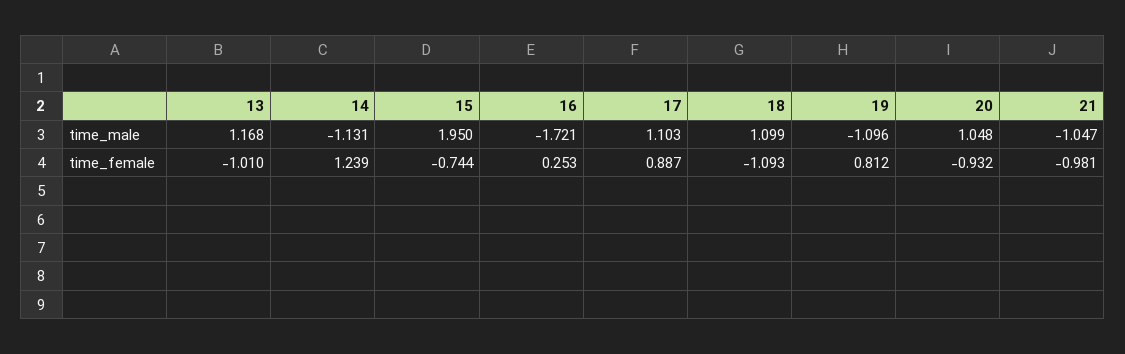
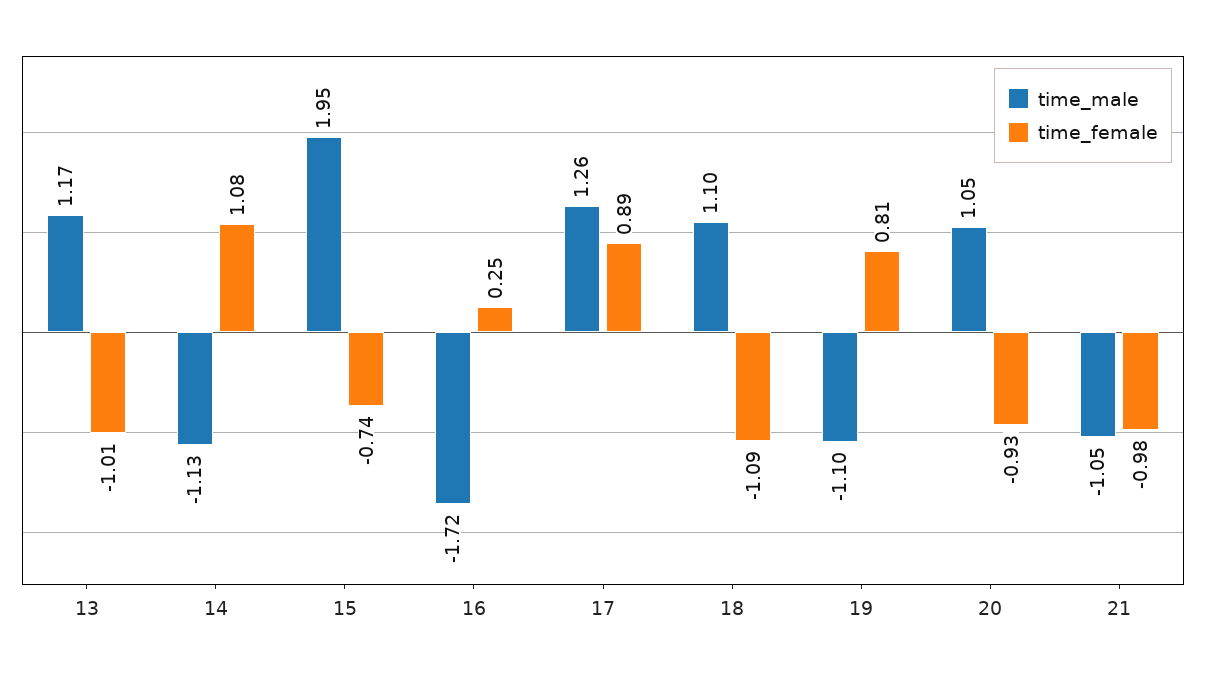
time_male, 17: 1.103 -> 1.26
time_female, 14: 1.239 -> 1.08

